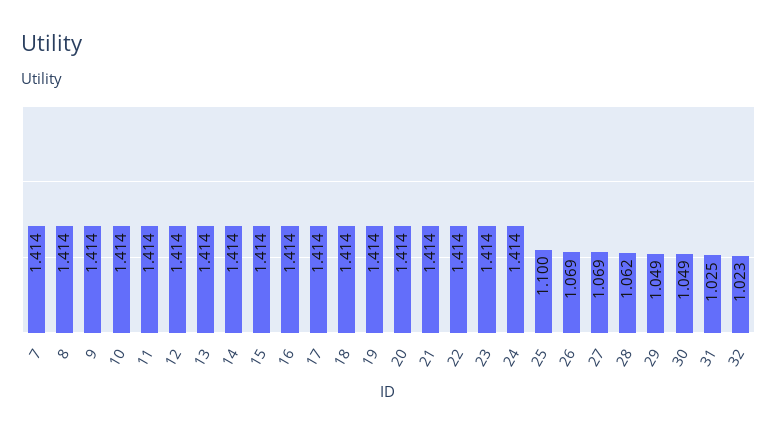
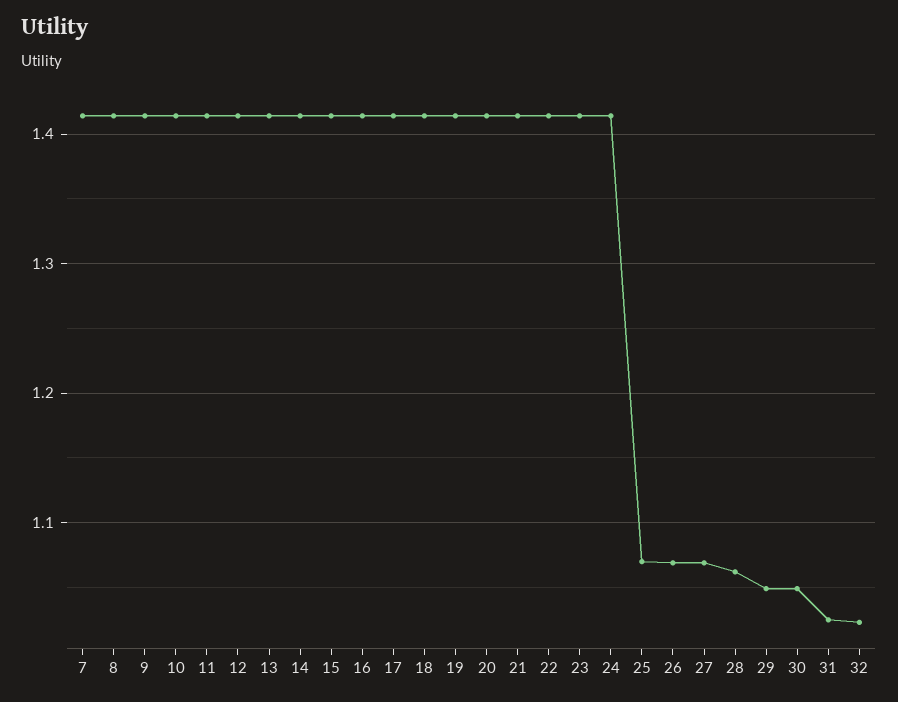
25: 1.1 -> 1.07

